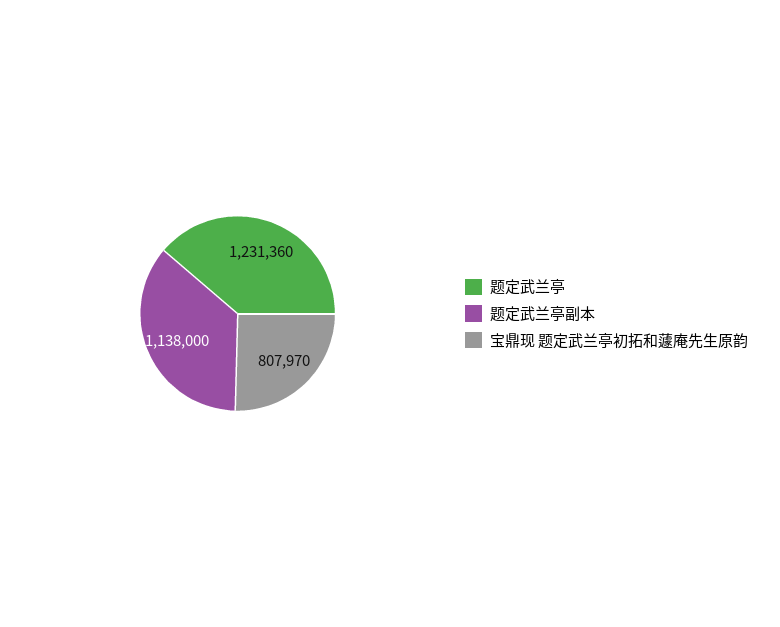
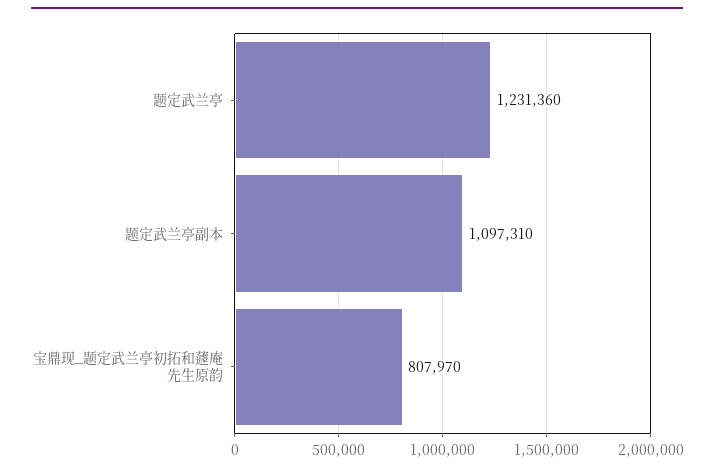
题定武兰亭副本: 1138000 -> 1097310

